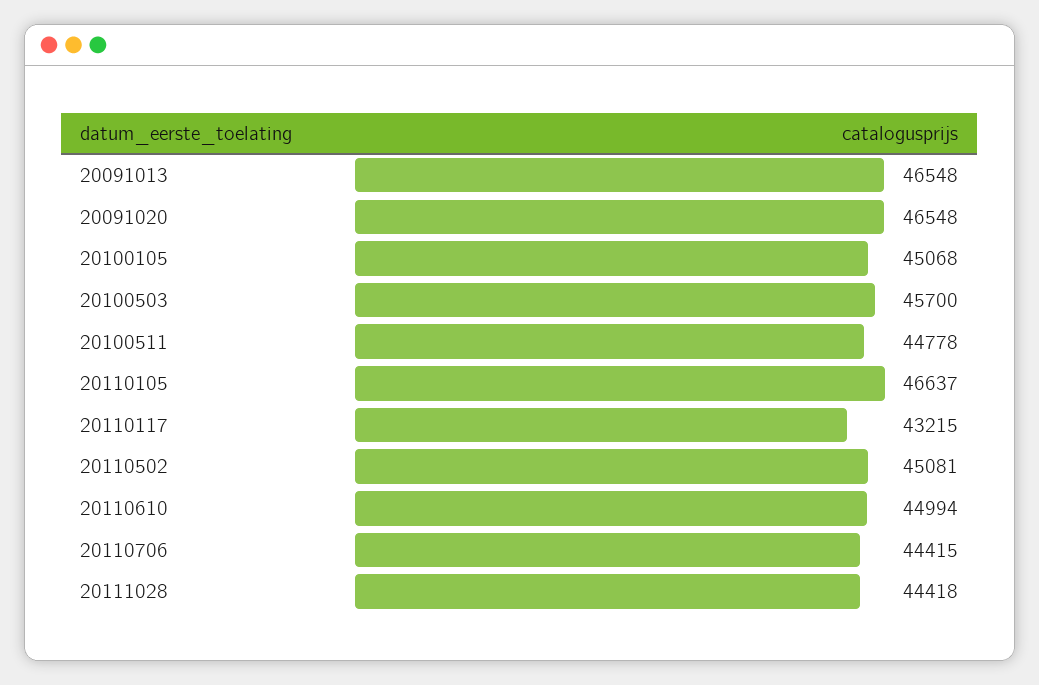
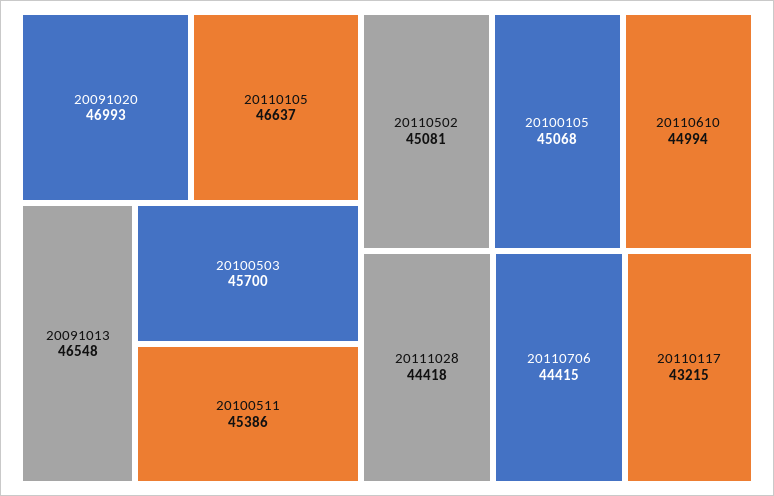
20091020: 46548 -> 46993
20100511: 44778 -> 45386

